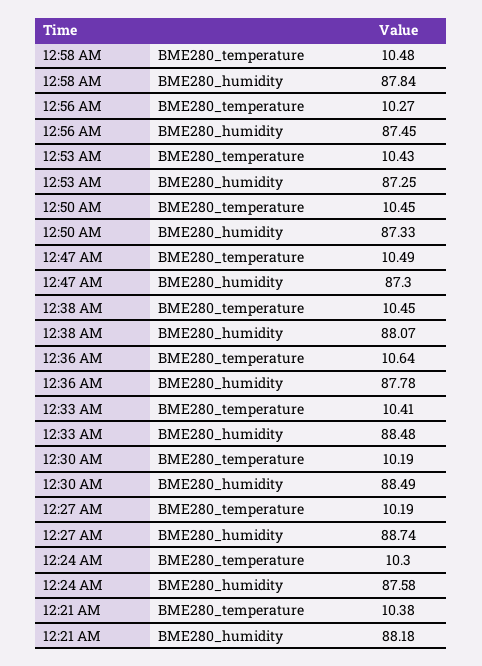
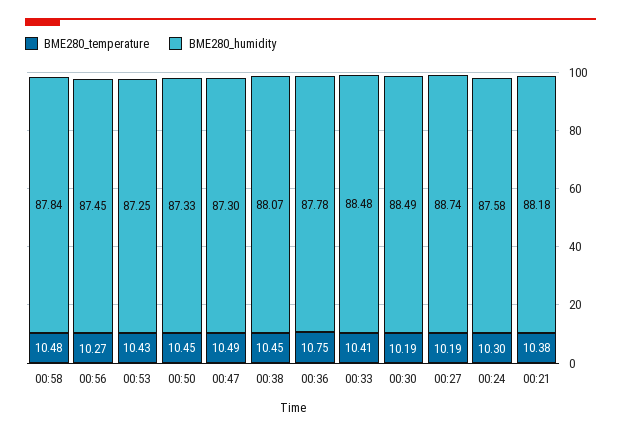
BME280_temperature, 12:36 AM: 10.64 -> 10.75

